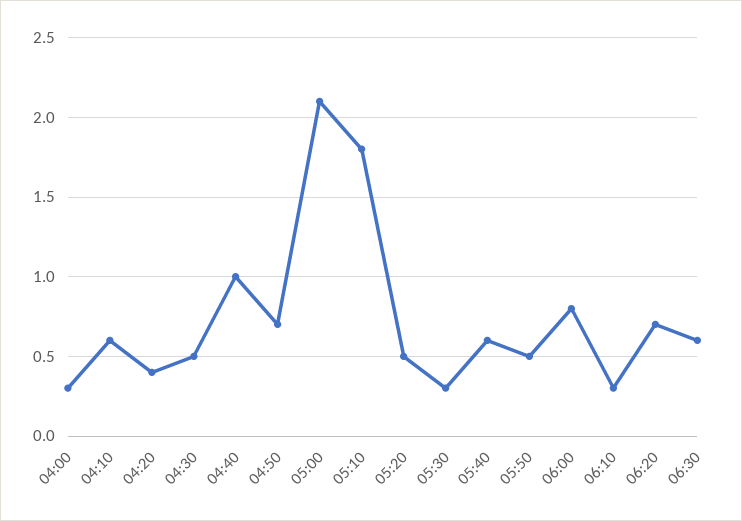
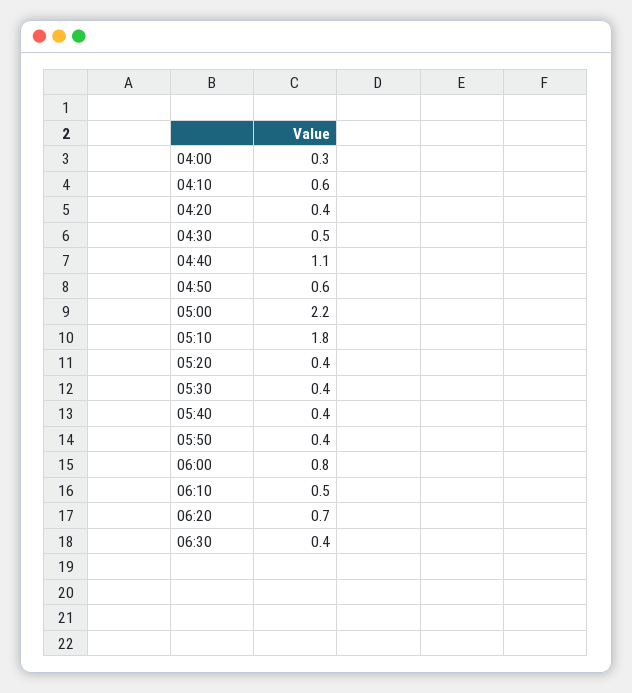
04:40: 1 -> 1.1
04:50: 0.7 -> 0.6
05:00: 2.1 -> 2.2
05:20: 0.5 -> 0.4
05:30: 0.3 -> 0.4
05:40: 0.6 -> 0.4
05:50: 0.5 -> 0.4
06:10: 0.3 -> 0.5
06:30: 0.6 -> 0.4

